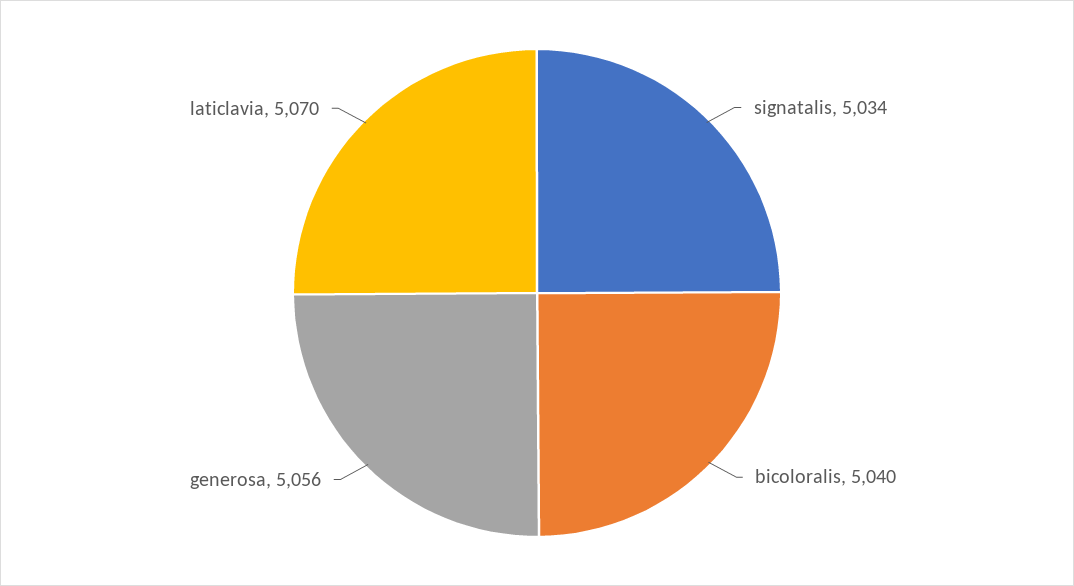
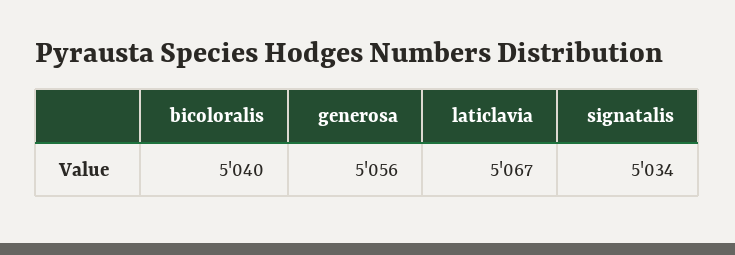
laticlavia: 5070 -> 5067

